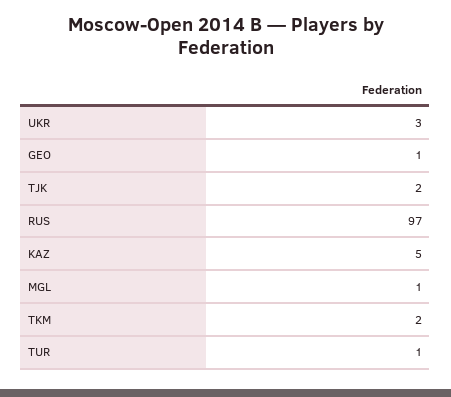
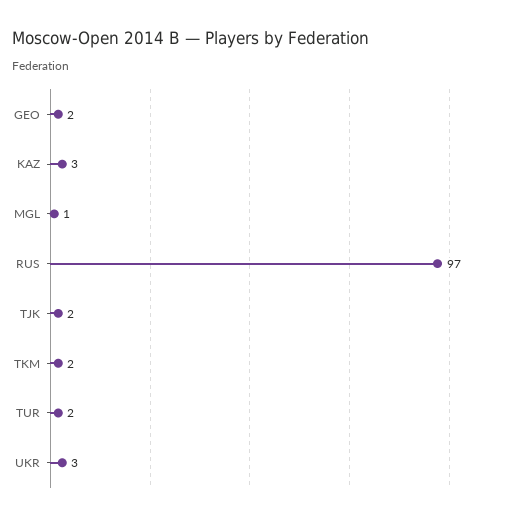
GEO: 1 -> 2
KAZ: 5 -> 3
TUR: 1 -> 2

